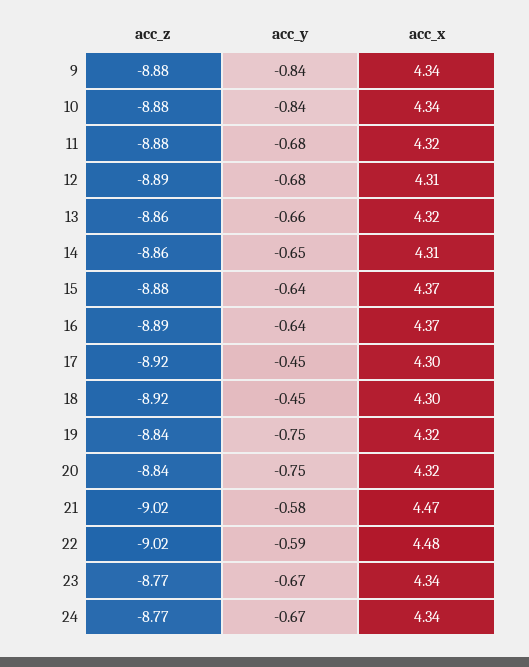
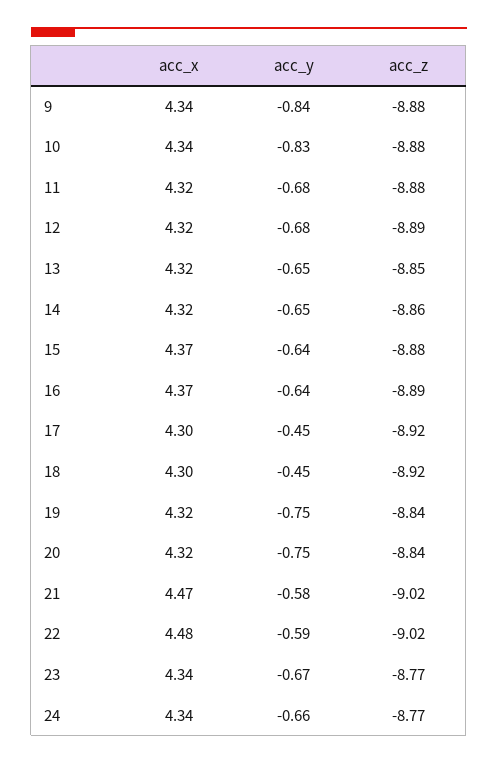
acc_y, 10: -0.84 -> -0.83
acc_x, 12: 4.31 -> 4.32
acc_z, 13: -8.86 -> -8.85
acc_y, 13: -0.66 -> -0.65
acc_x, 14: 4.31 -> 4.32
acc_y, 24: -0.67 -> -0.66

